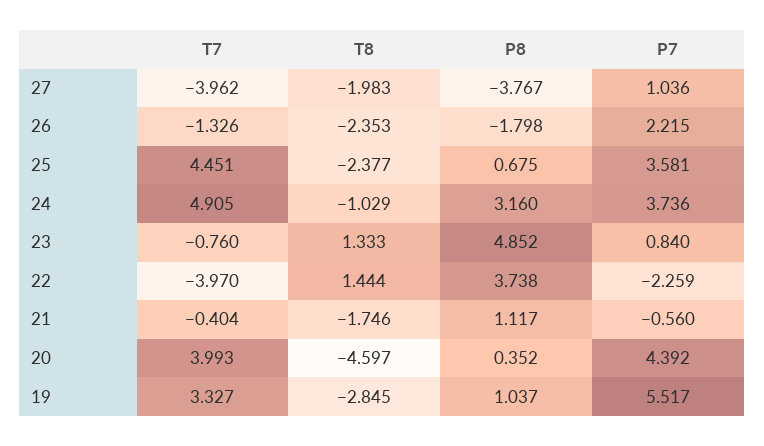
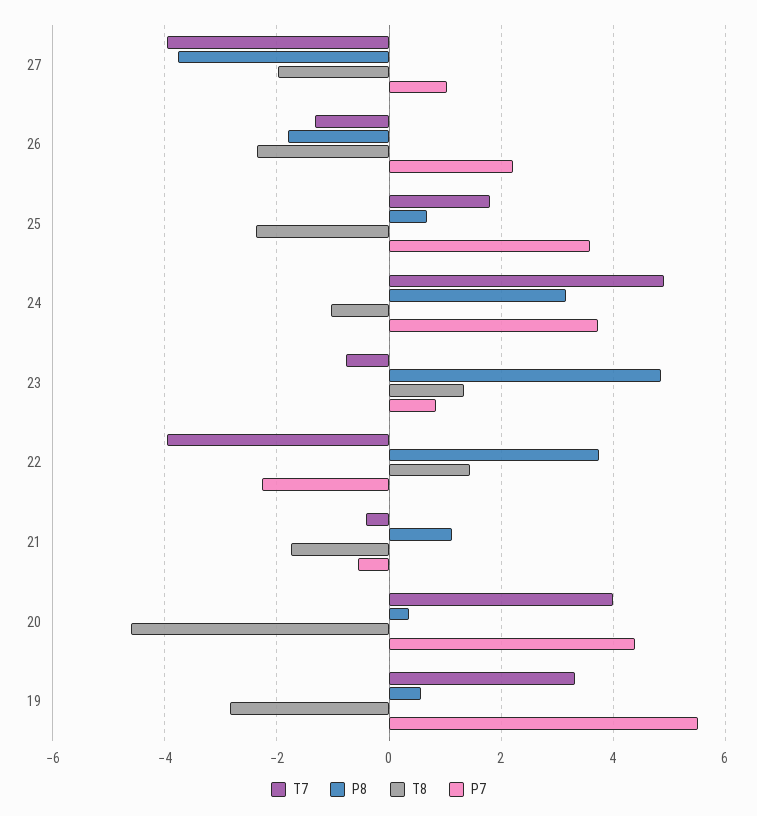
T7, 25: 4.451 -> 1.8
P8, 19: 1.037 -> 0.6

